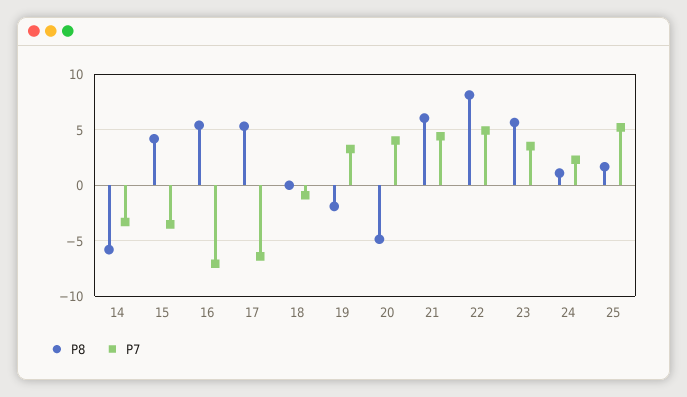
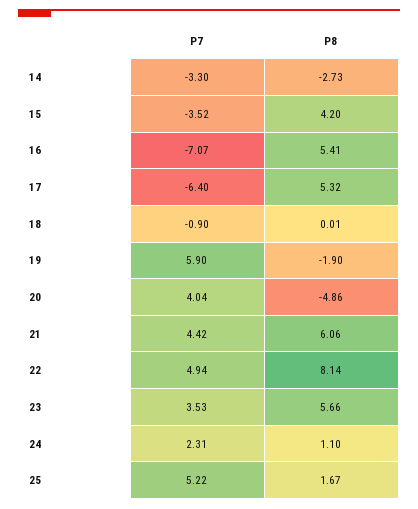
P8, 14: -6 -> -2.73
P7, 19: 3 -> 5.9

